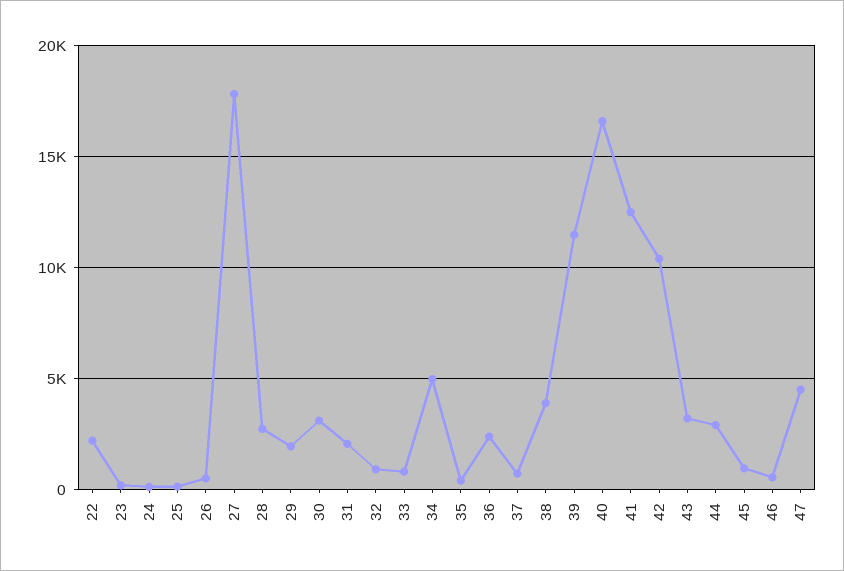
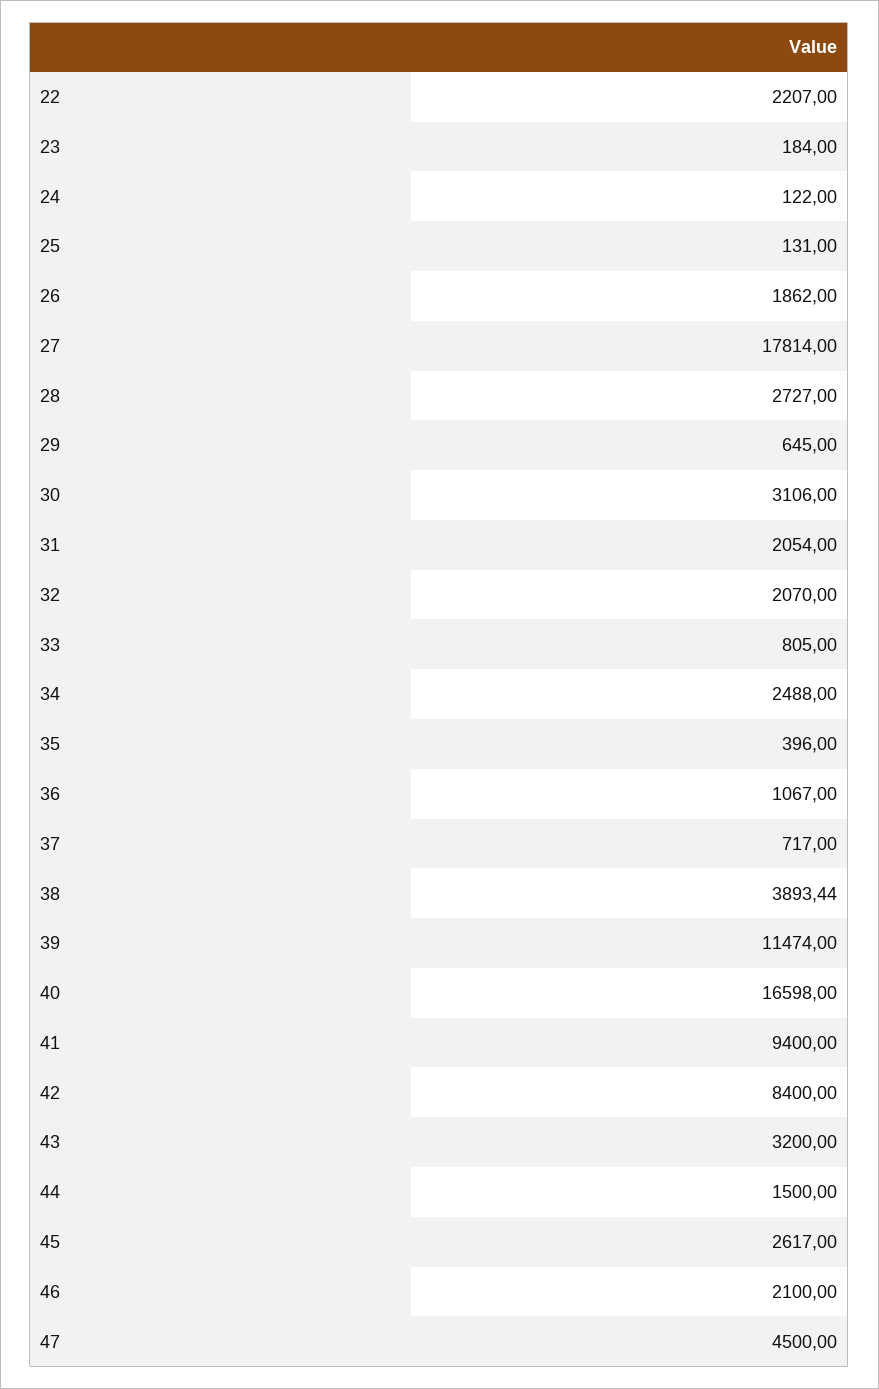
26: 500 -> 1862
29: 2000 -> 645
32: 1000 -> 2070
34: 5000 -> 2488
36: 2500 -> 1067
41: 12500 -> 9400
42: 10500 -> 8400
44: 3000 -> 1500
45: 1000 -> 2617
46: 500 -> 2100

